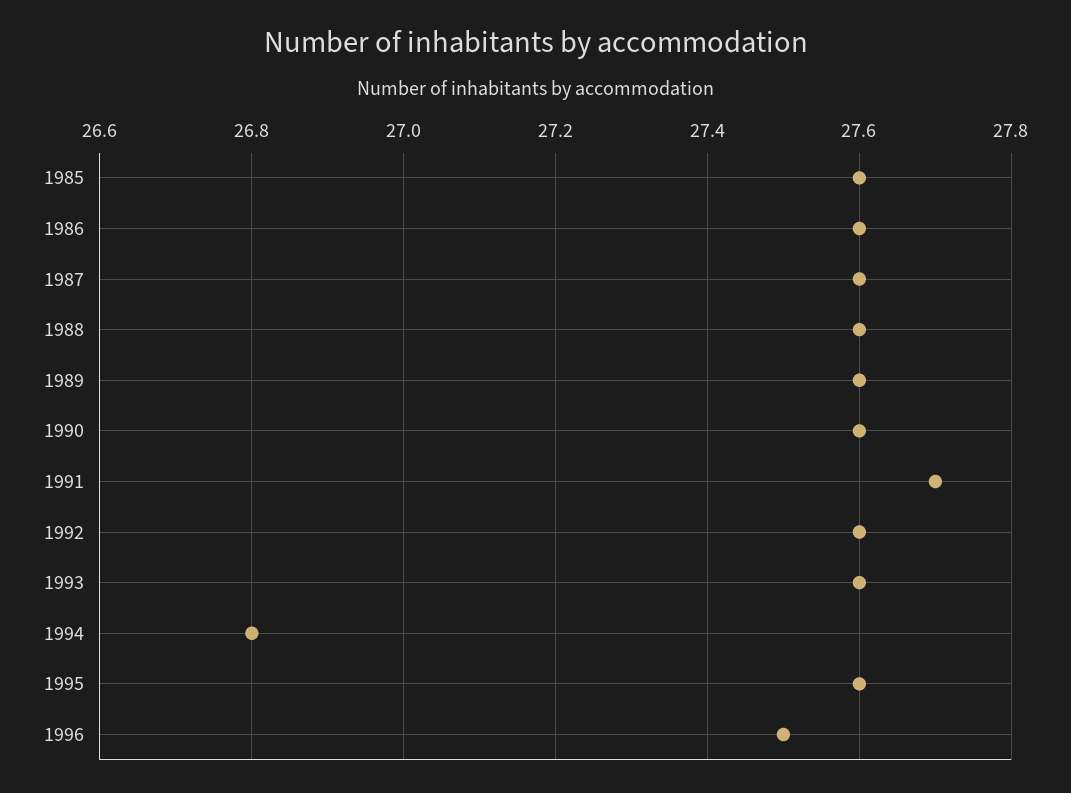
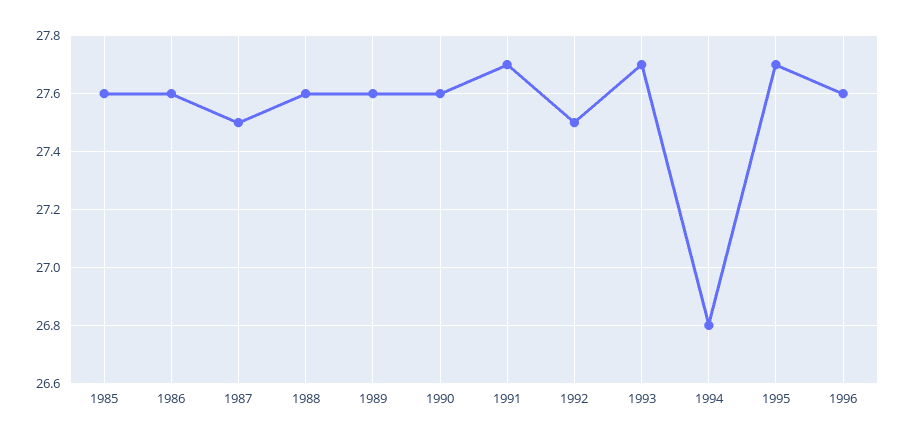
1987: 27.6 -> 27.5
1992: 27.6 -> 27.5
1993: 27.6 -> 27.7
1995: 27.6 -> 27.7
1996: 27.5 -> 27.6

